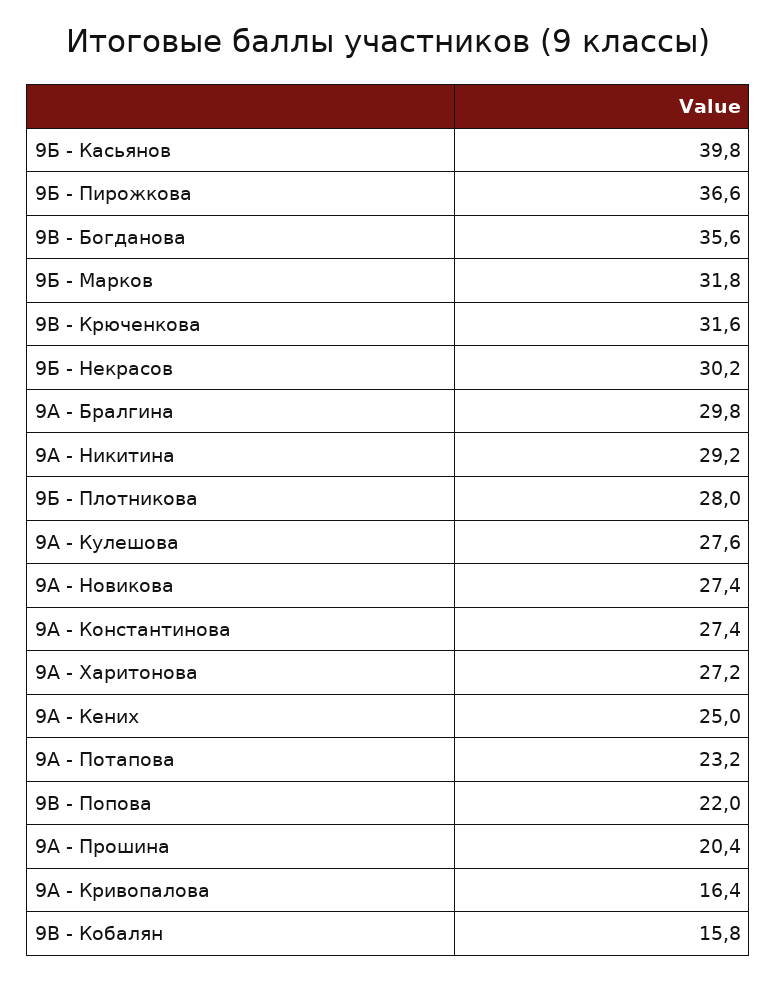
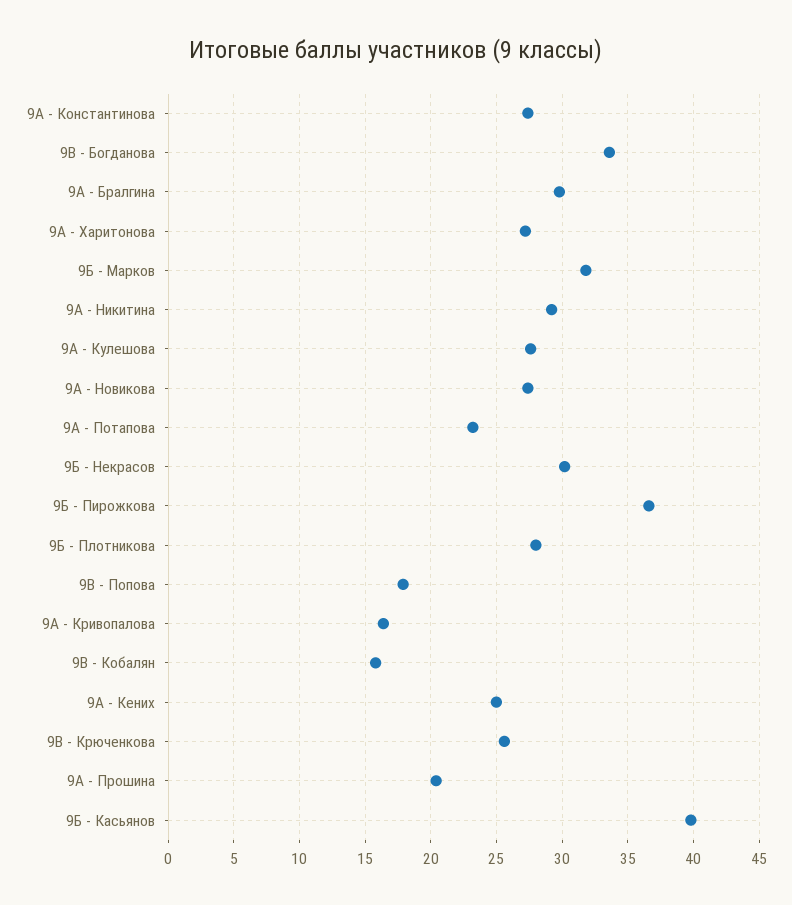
9В - Богданова: 35.6 -> 33.5
9В - Крюченкова: 31.6 -> 25.5
9В - Попова: 22 -> 18

